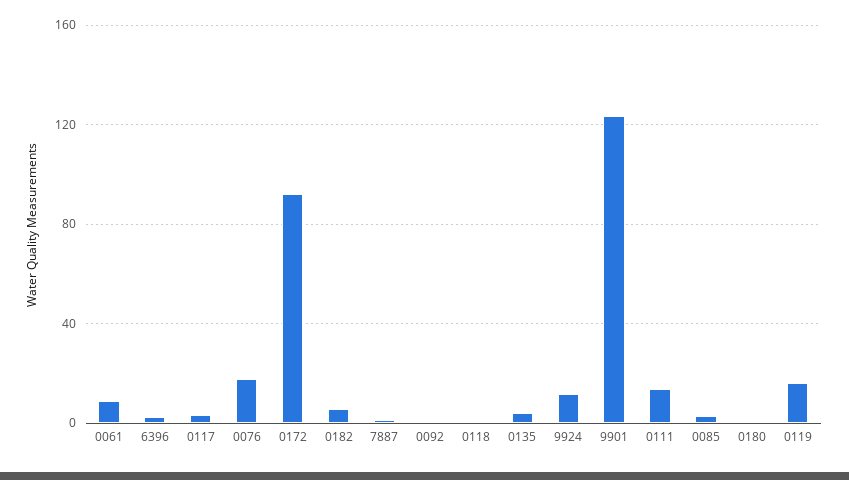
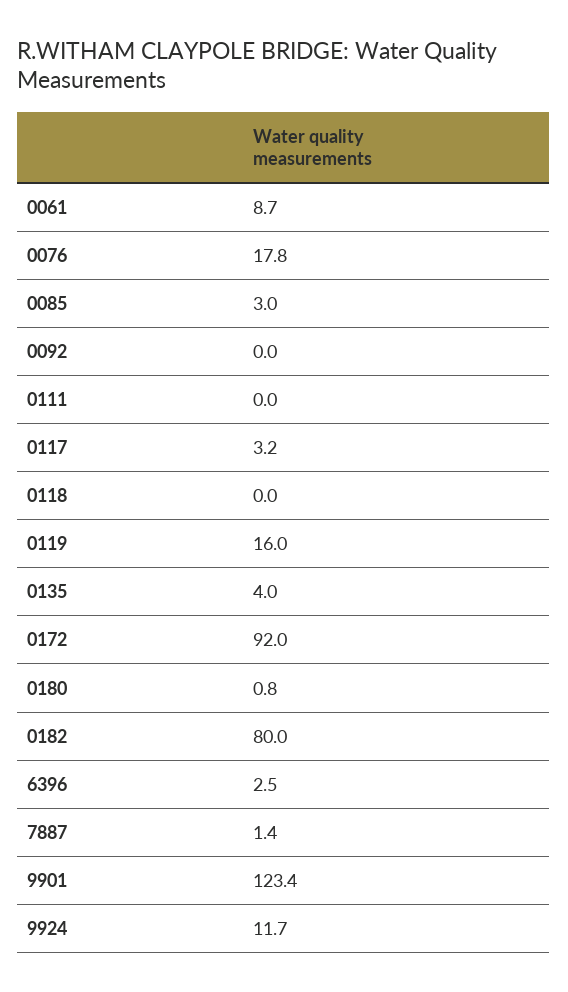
0182: 5 -> 80
0111: 15 -> 0

